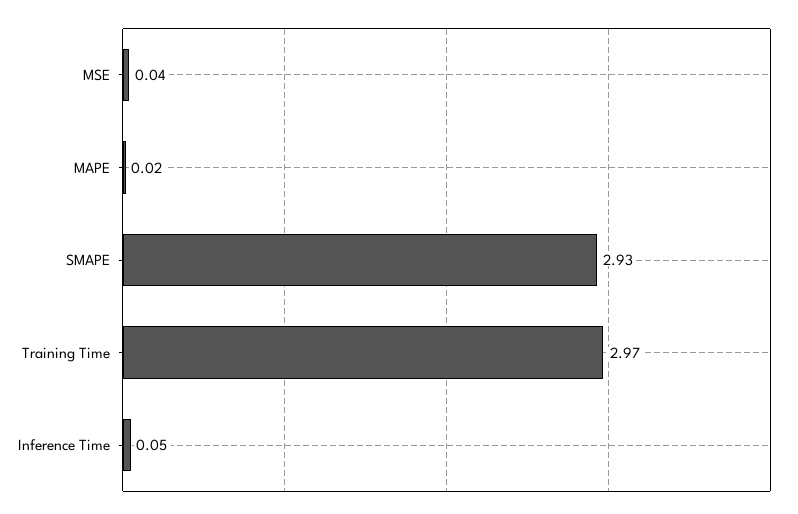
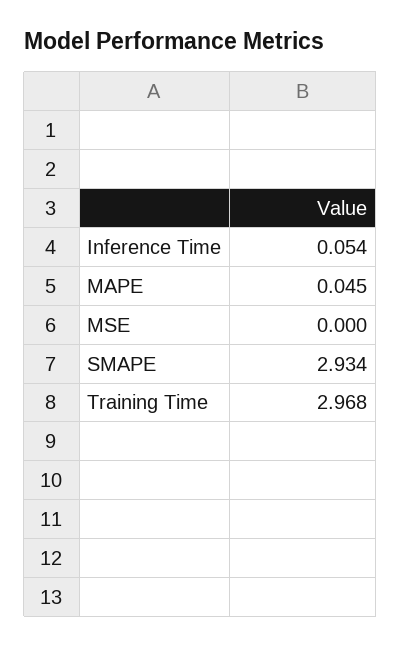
MSE: 0.04 -> 0
MAPE: 0.02 -> 0.045

